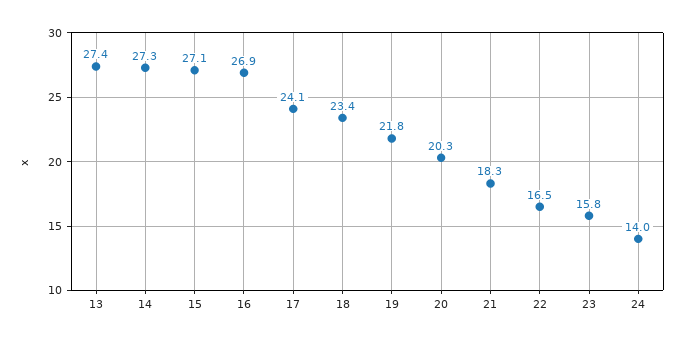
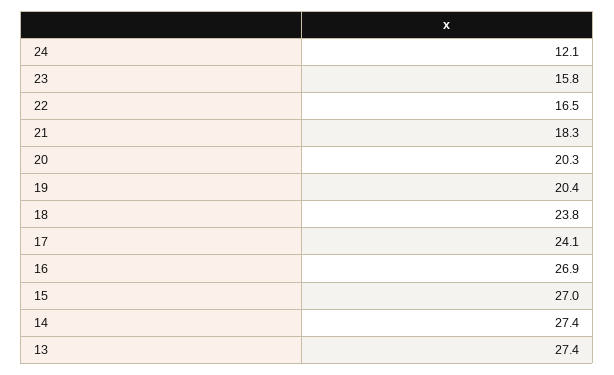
14: 27.3 -> 27.4
15: 27.1 -> 27
18: 23.4 -> 23.8
19: 21.8 -> 20.4
24: 14 -> 12.1

